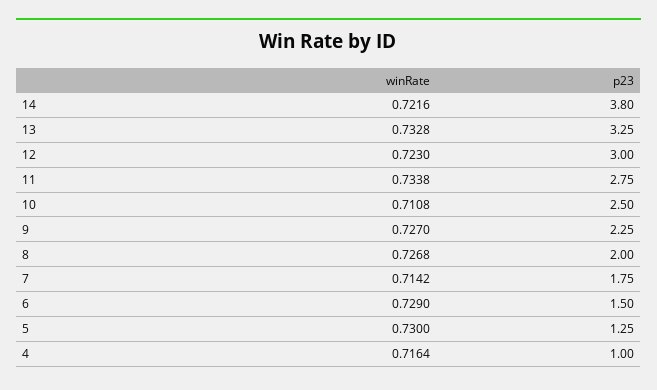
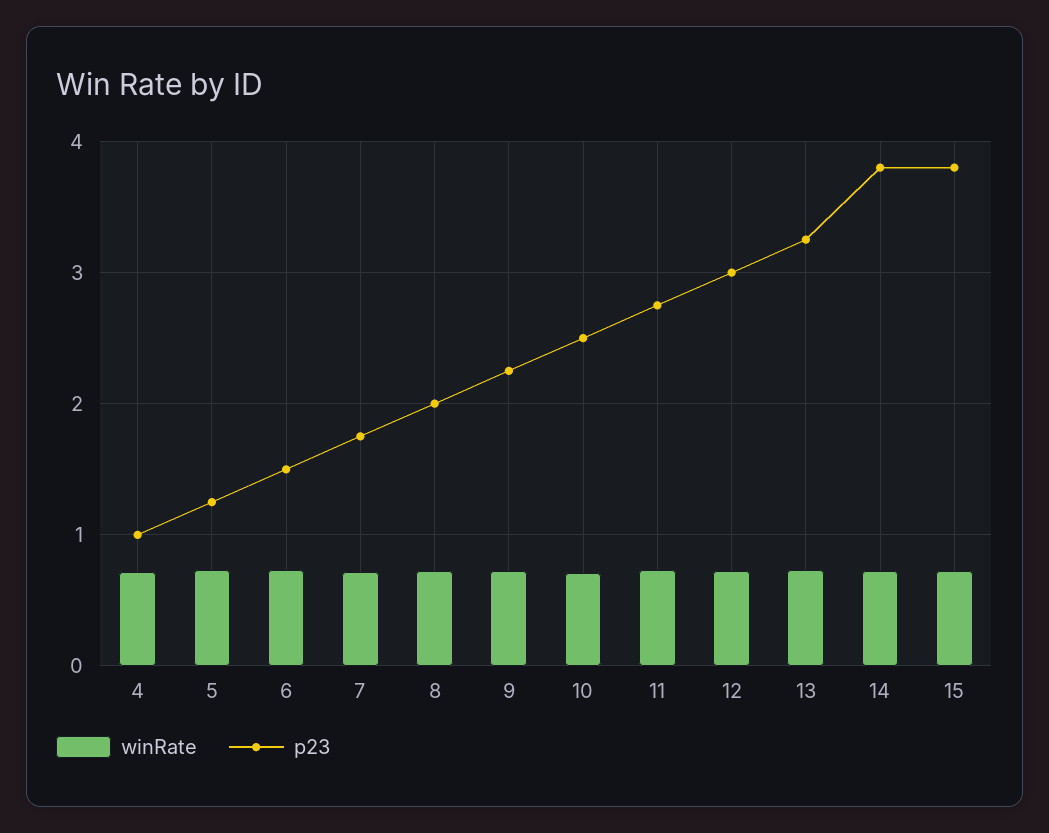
winRate, 15: none -> 0.7
p23, 15: none -> 3.8

